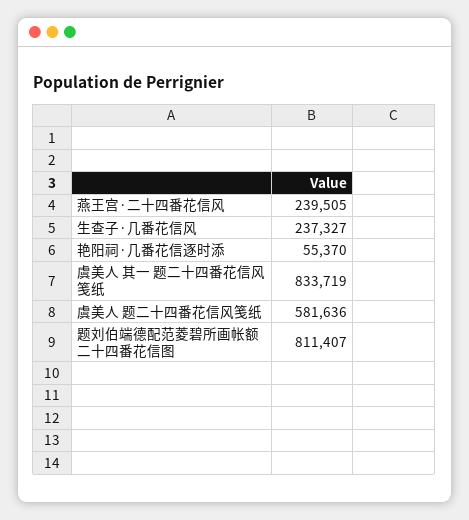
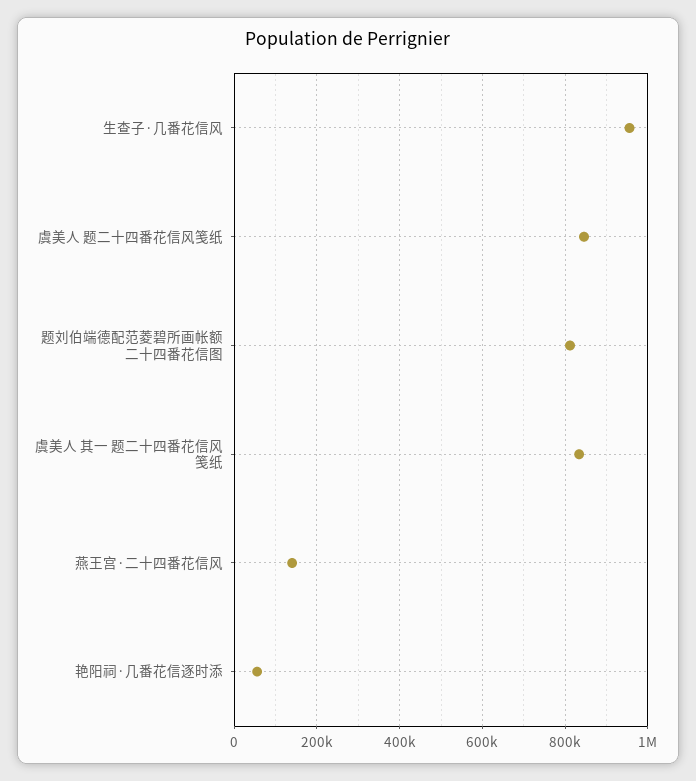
燕王宫·二十四番花信风: 239505 -> 140000
生查子·几番花信风: 237327 -> 960000
虞美人 题二十四番花信风笺纸: 581636 -> 840000

